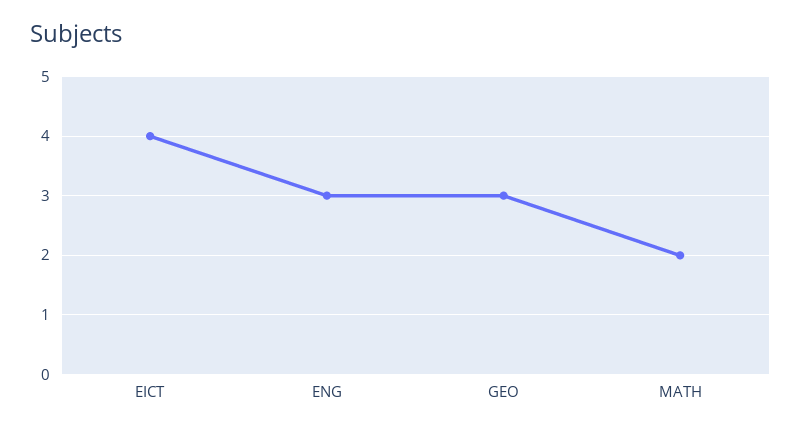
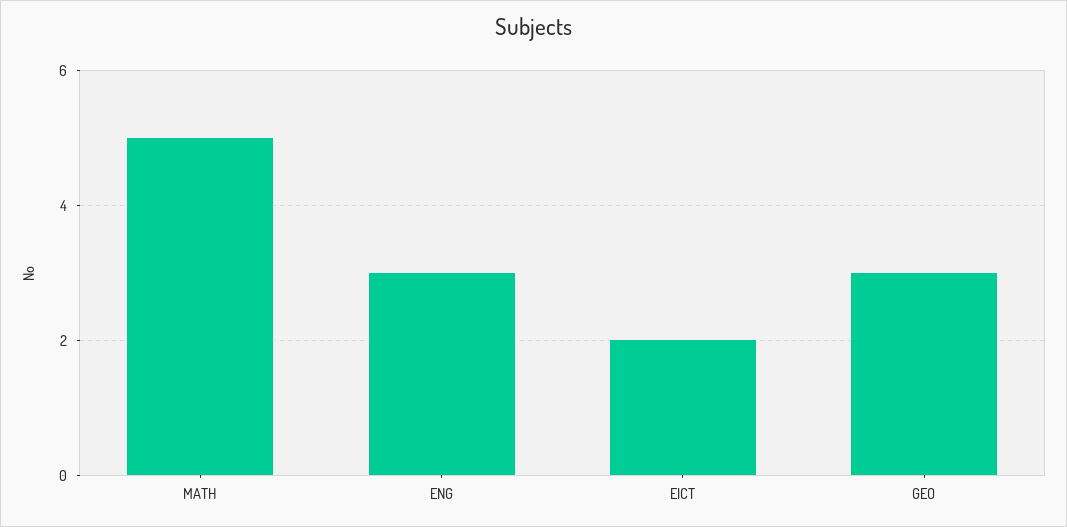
EICT: 4 -> 2
MATH: 2 -> 5

